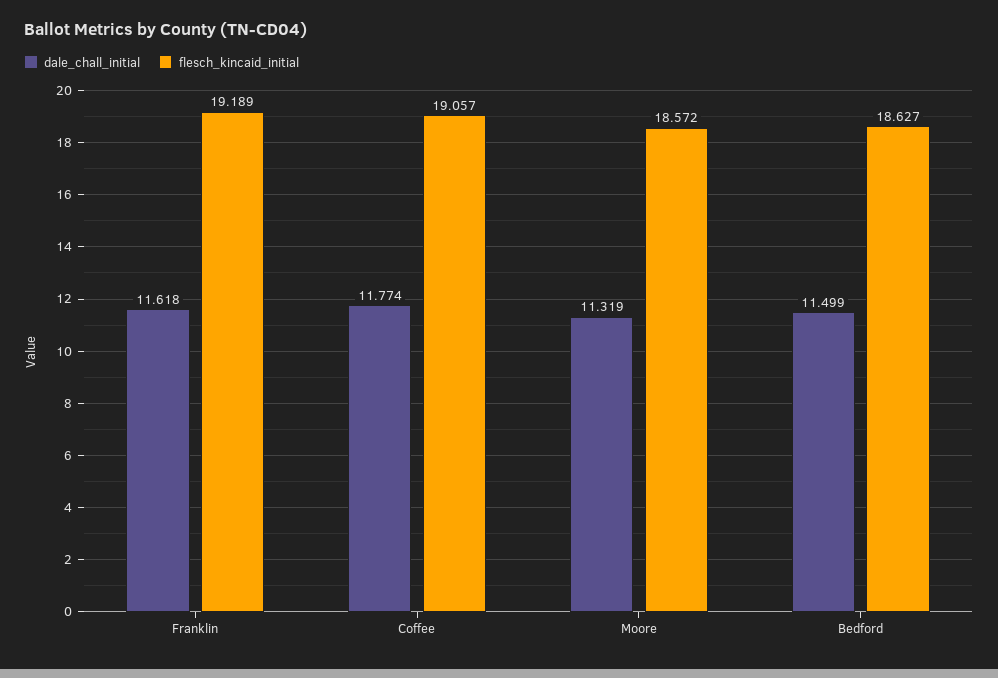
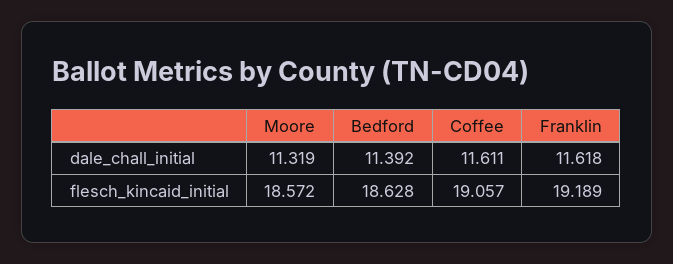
dale_chall_initial, Coffee: 11.774 -> 11.611
dale_chall_initial, Bedford: 11.499 -> 11.392
flesch_kincaid_initial, Bedford: 18.627 -> 18.628

